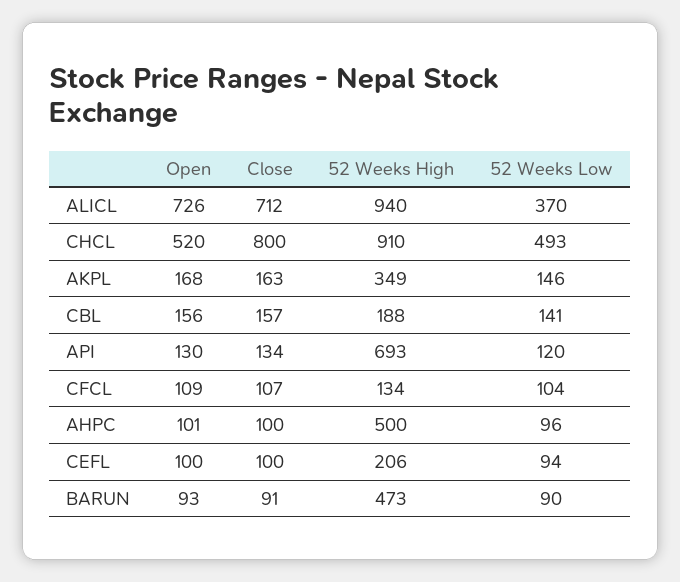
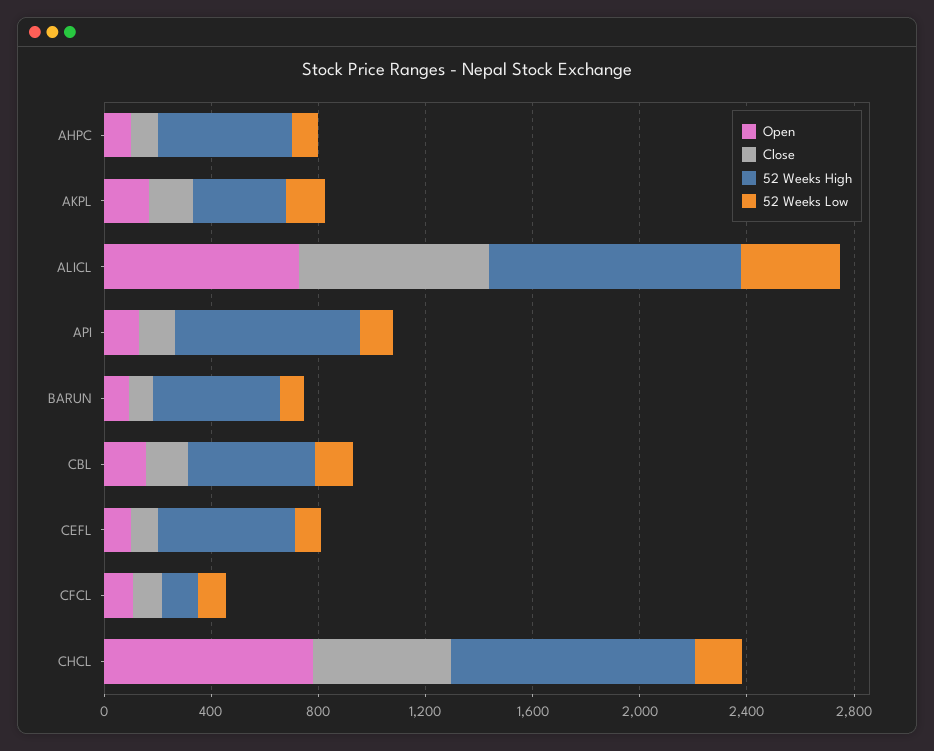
Open, CHCL: 520 -> 800
Close, CHCL: 800 -> 500
52 Weeks Low, CHCL: 493 -> 200
52 Weeks High, CBL: 188 -> 500
52 Weeks High, CEFL: 206 -> 500

